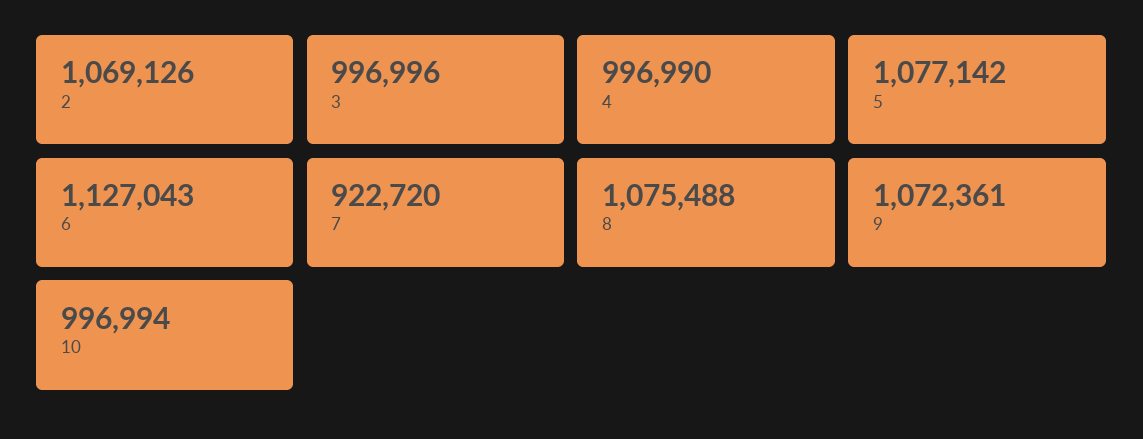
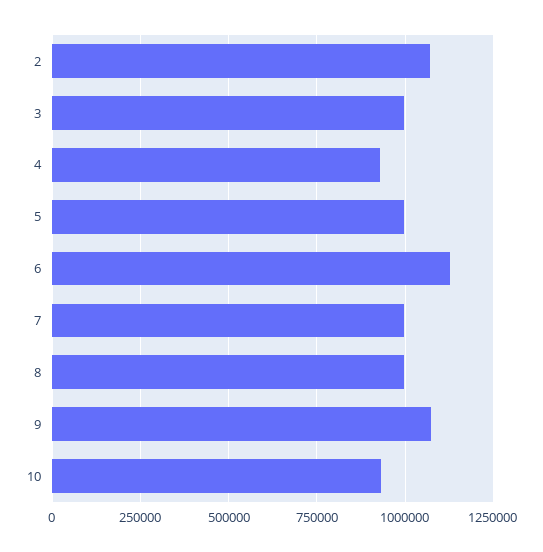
4: 996990 -> 925000
5: 1077142 -> 1000000
7: 922720 -> 1000000
8: 1075488 -> 1000000
10: 996994 -> 925000

